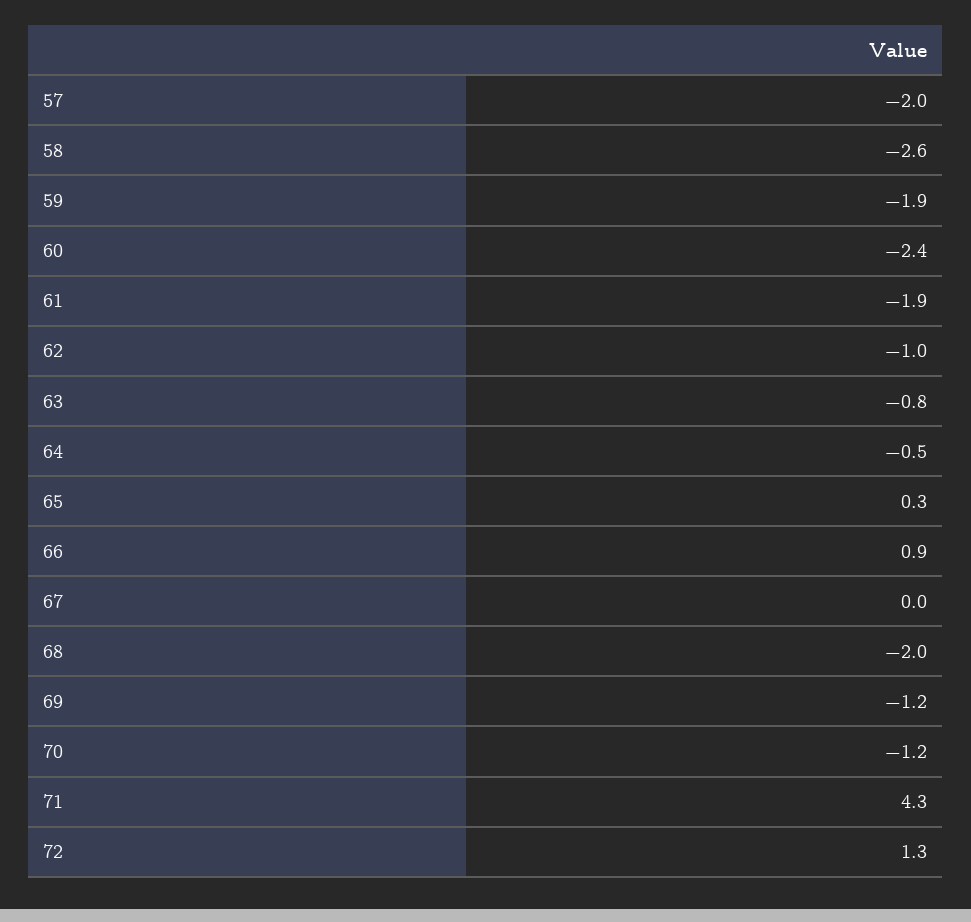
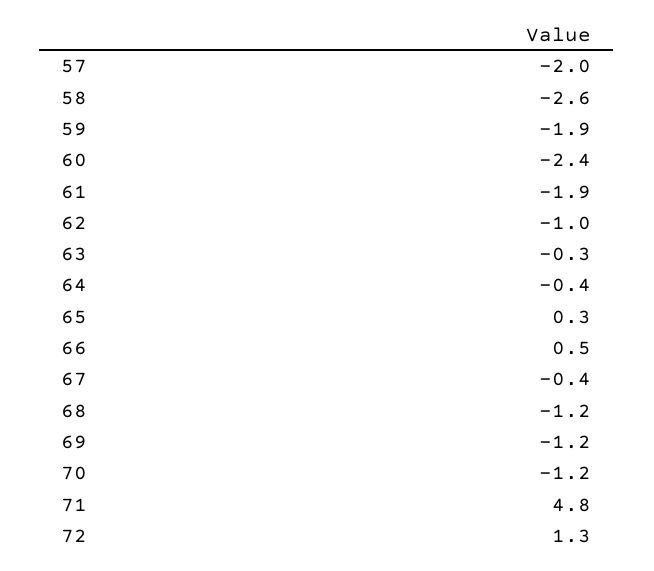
63: -0.8 -> -0.3
64: -0.5 -> -0.4
66: 0.9 -> 0.5
67: 0 -> -0.4
68: -2 -> -1.2
71: 4.3 -> 4.8

